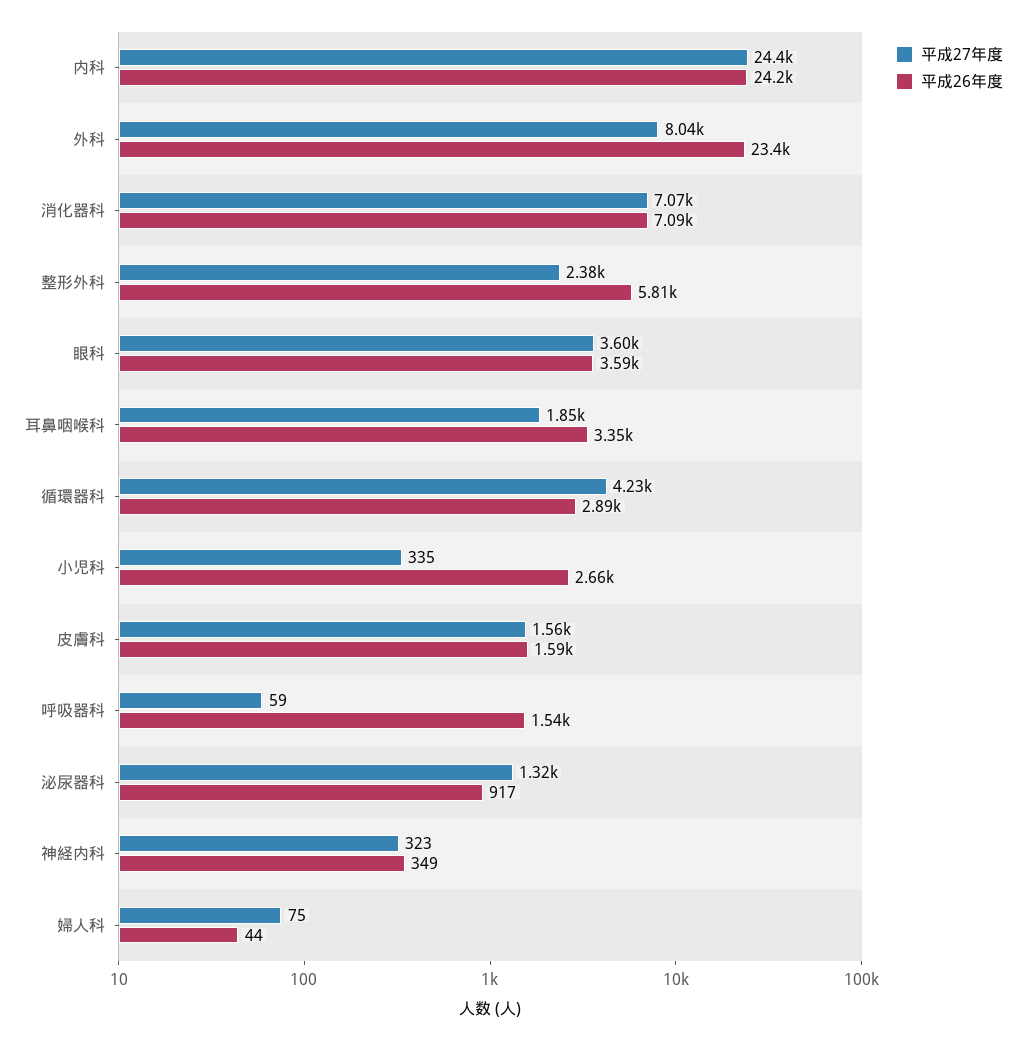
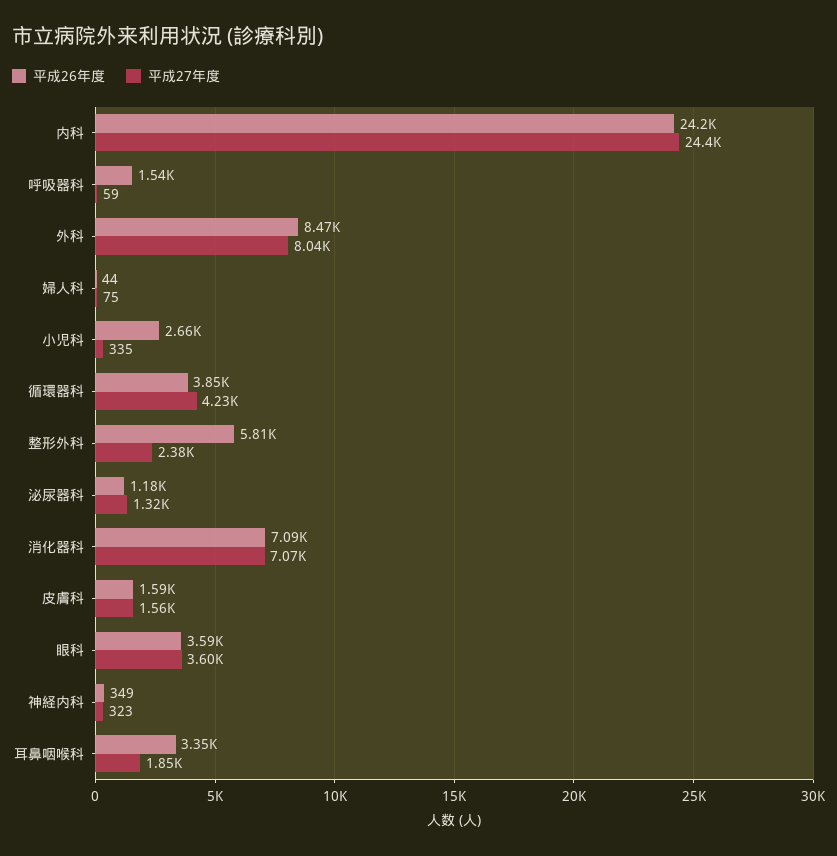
平成26年度, 外科: 23400 -> 8470
平成26年度, 循環器科: 2890 -> 3850
平成26年度, 泌尿器科: 917 -> 1180

